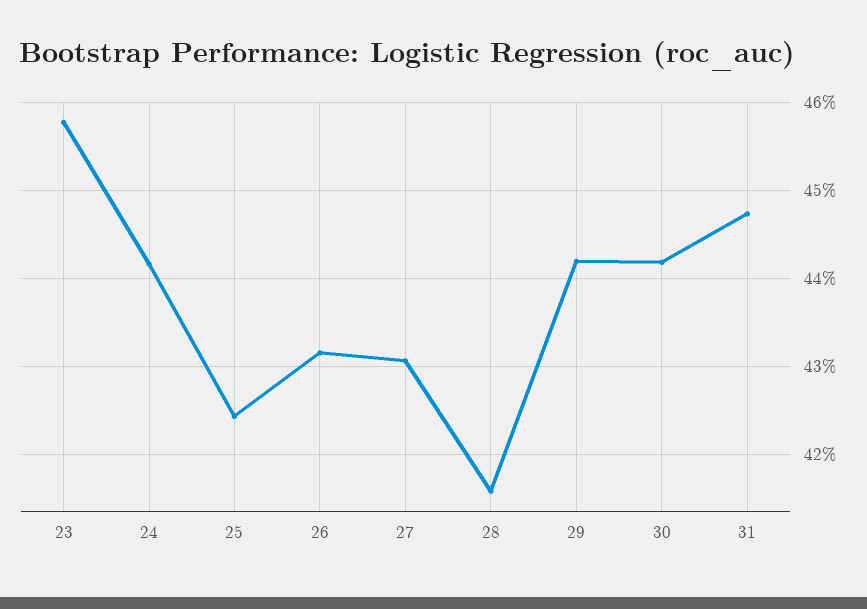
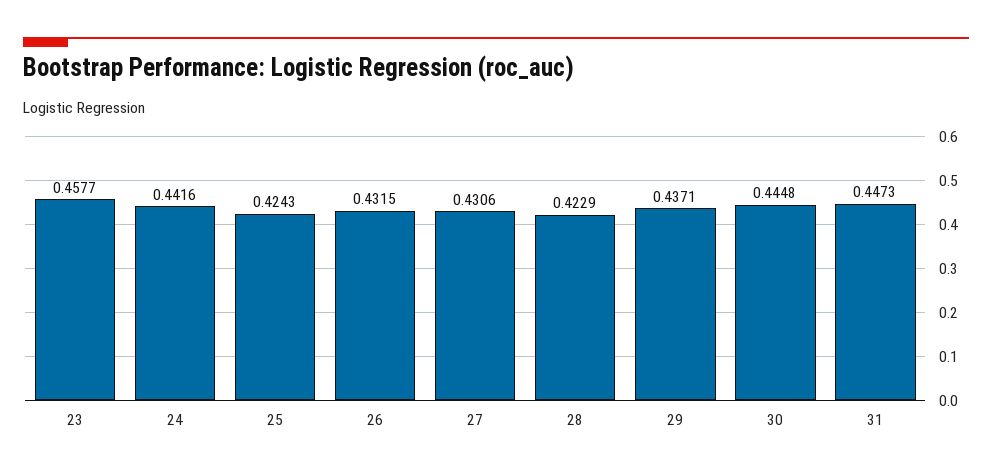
28: 0.416 -> 0.4229
29: 0.442 -> 0.4371
30: 0.442 -> 0.4448

